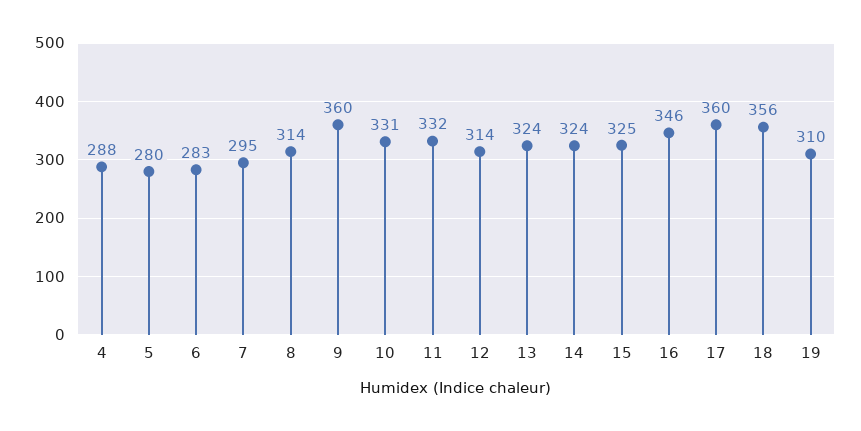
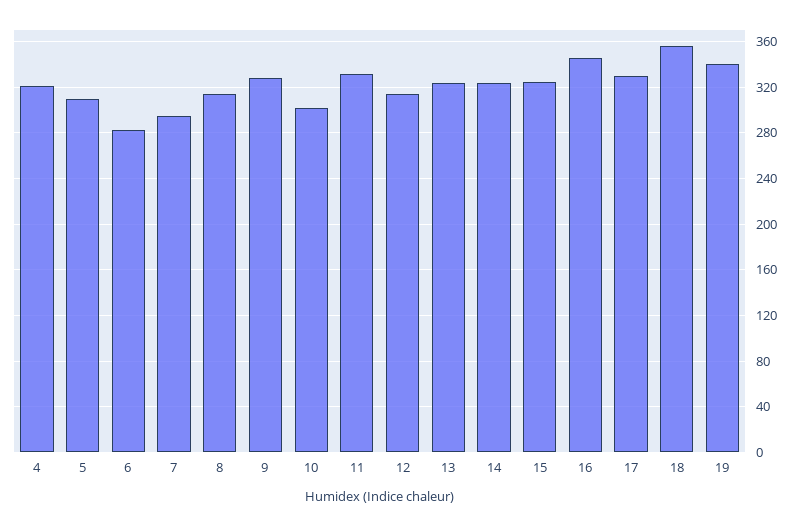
4: 288 -> 320
5: 280 -> 310
9: 360 -> 330
10: 331 -> 300
17: 360 -> 330
19: 310 -> 340

